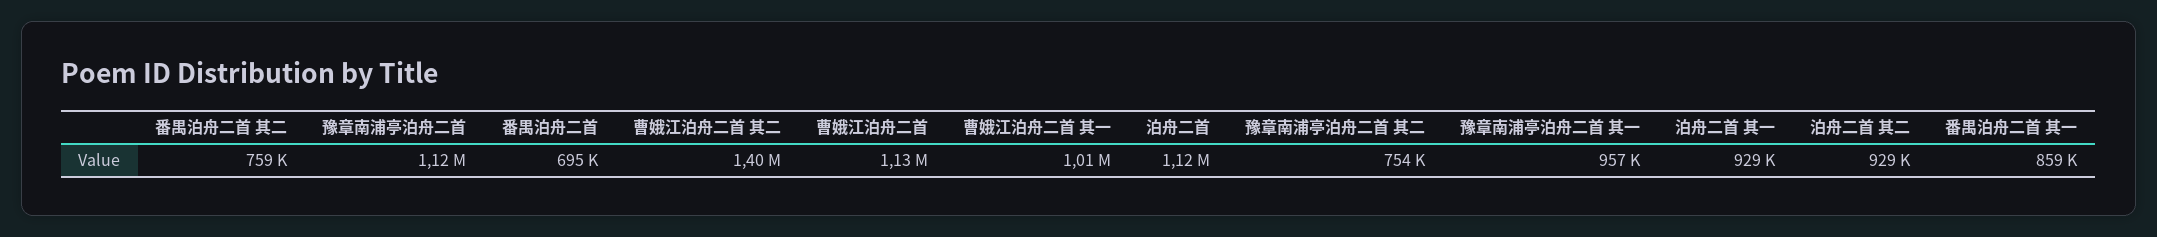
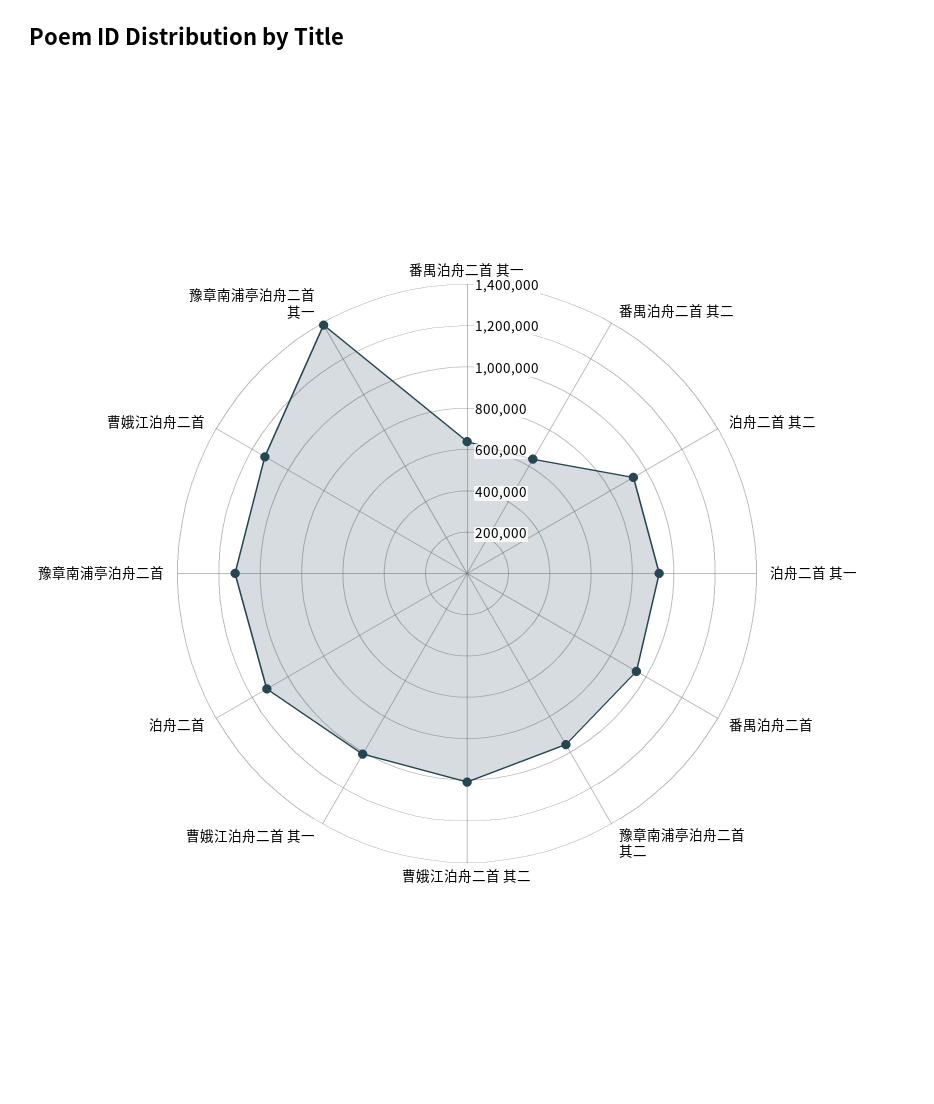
番禺泊舟二首 其二: 759000 -> 650000
番禺泊舟二首: 695000 -> 950000
曹娥江泊舟二首 其二: 1400000 -> 1000000
豫章南浦亭泊舟二首 其二: 754000 -> 950000
豫章南浦亭泊舟二首 其一: 957000 -> 1400000
番禺泊舟二首 其一: 859000 -> 650000

